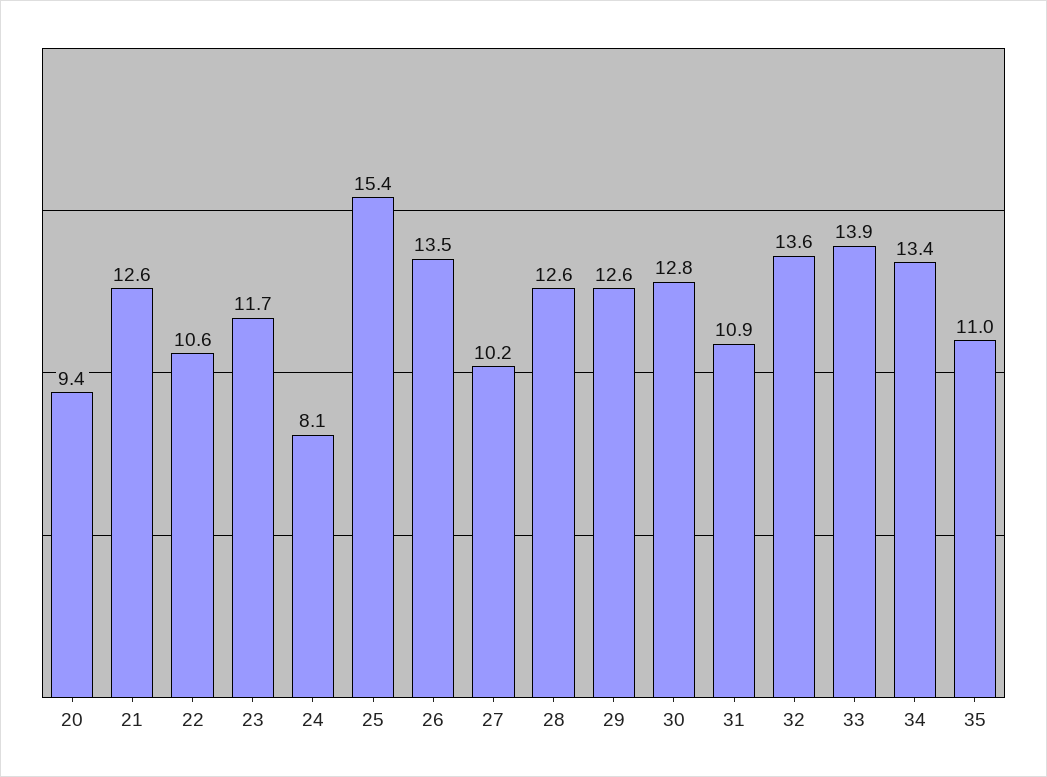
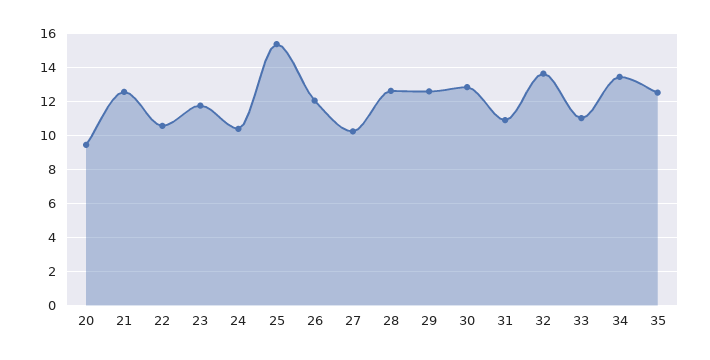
24: 8.1 -> 10.5
26: 13.5 -> 12
33: 13.9 -> 11
35: 11 -> 12.5

